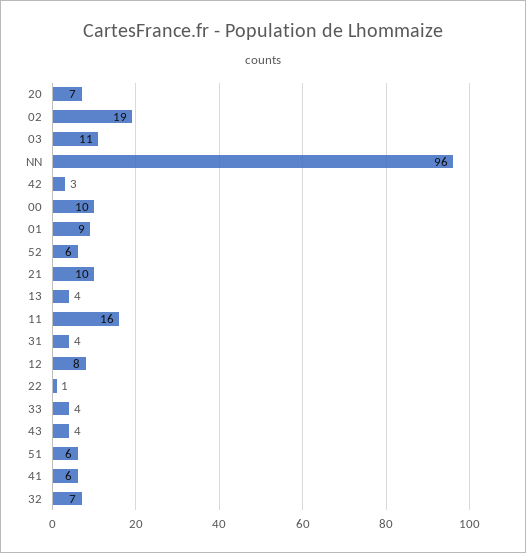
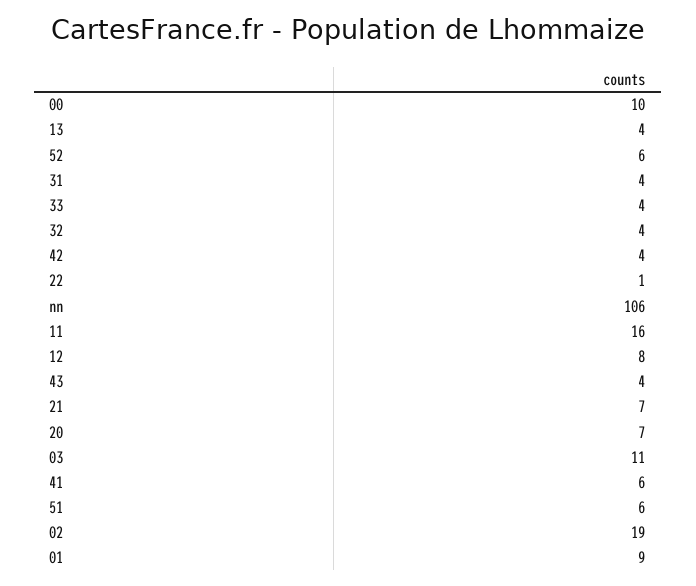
NN: 96 -> 106
42: 3 -> 4
21: 10 -> 7
32: 7 -> 4

